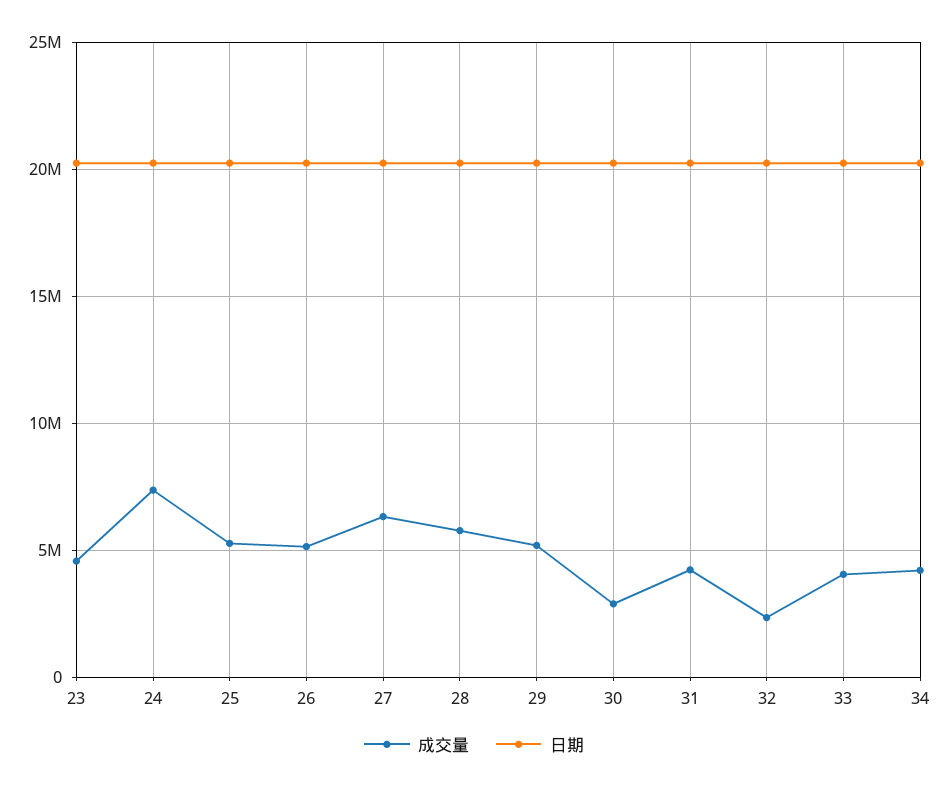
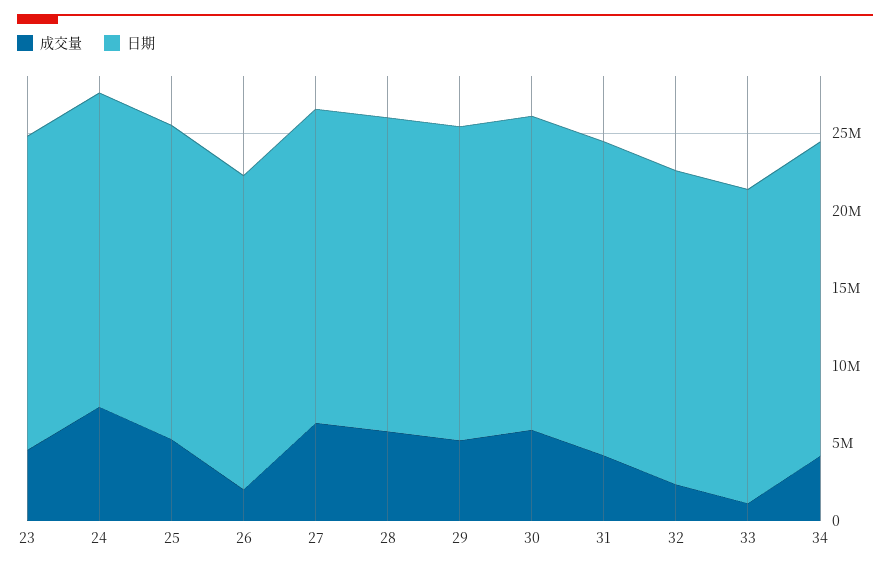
成交量, 26: 5000000 -> 2000000
成交量, 30: 3000000 -> 6000000
成交量, 33: 4000000 -> 1000000

